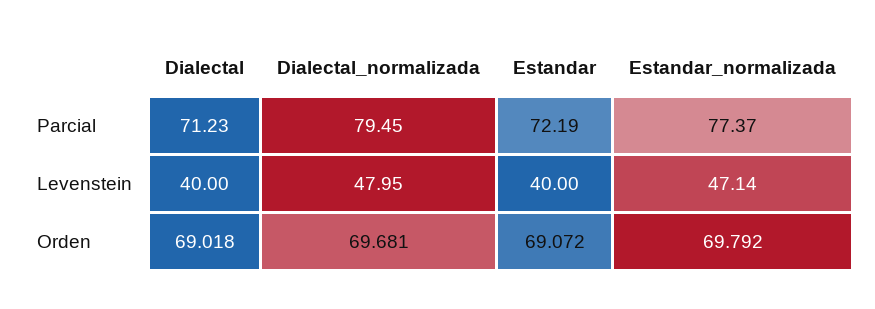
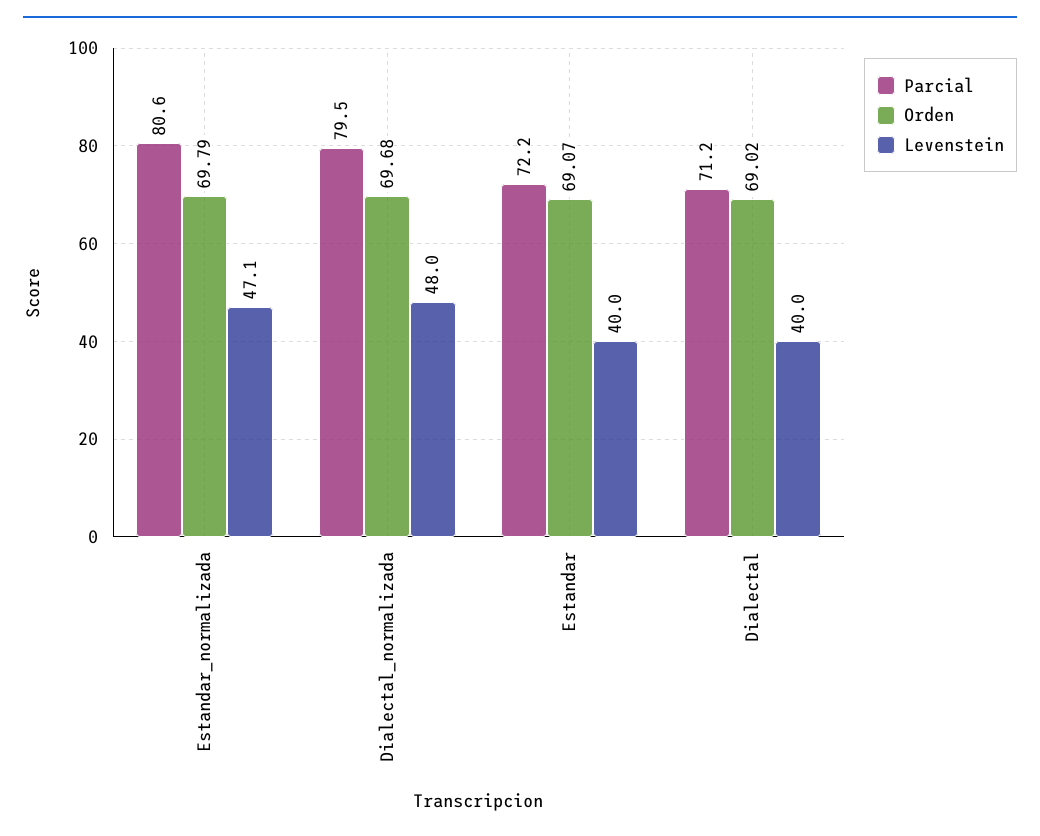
Parcial, Estandar_normalizada: 77.37 -> 80.6

